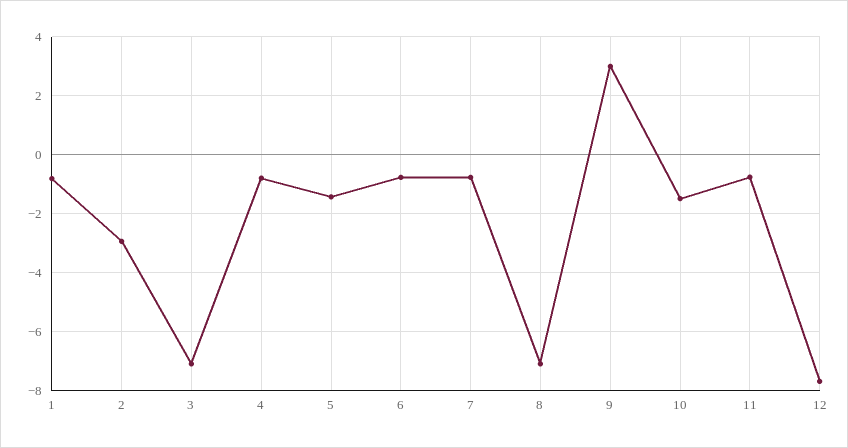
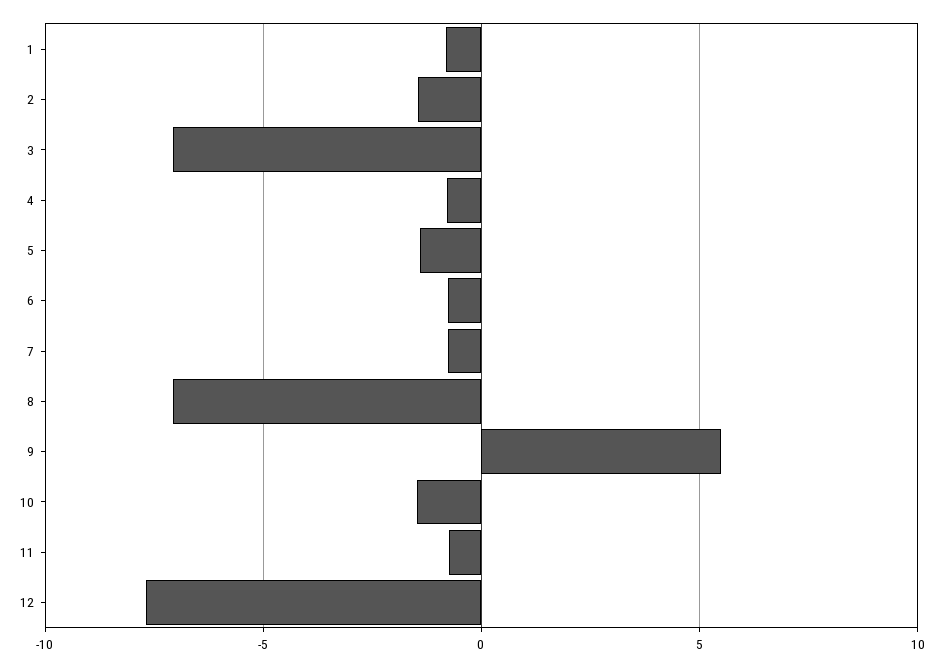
2: -3 -> -1.5
9: 3 -> 5.5

